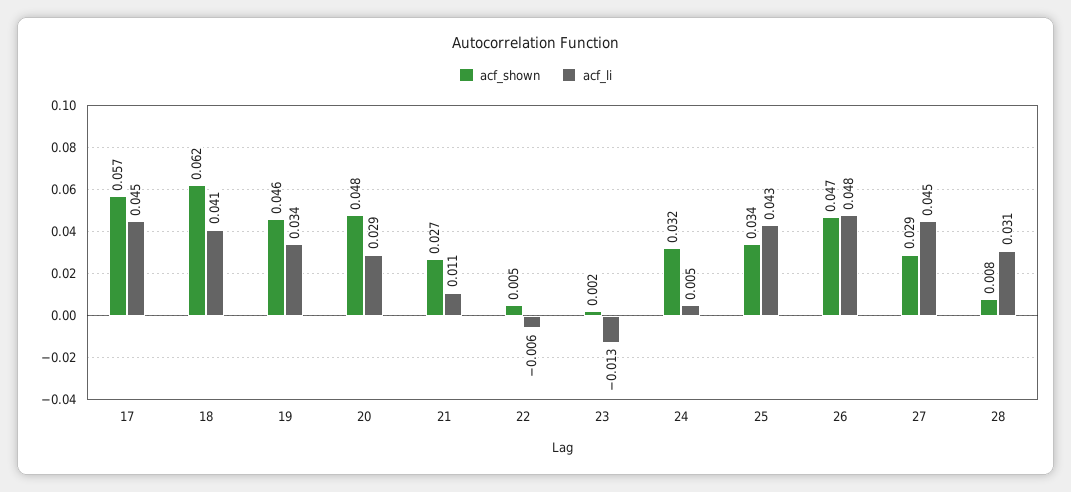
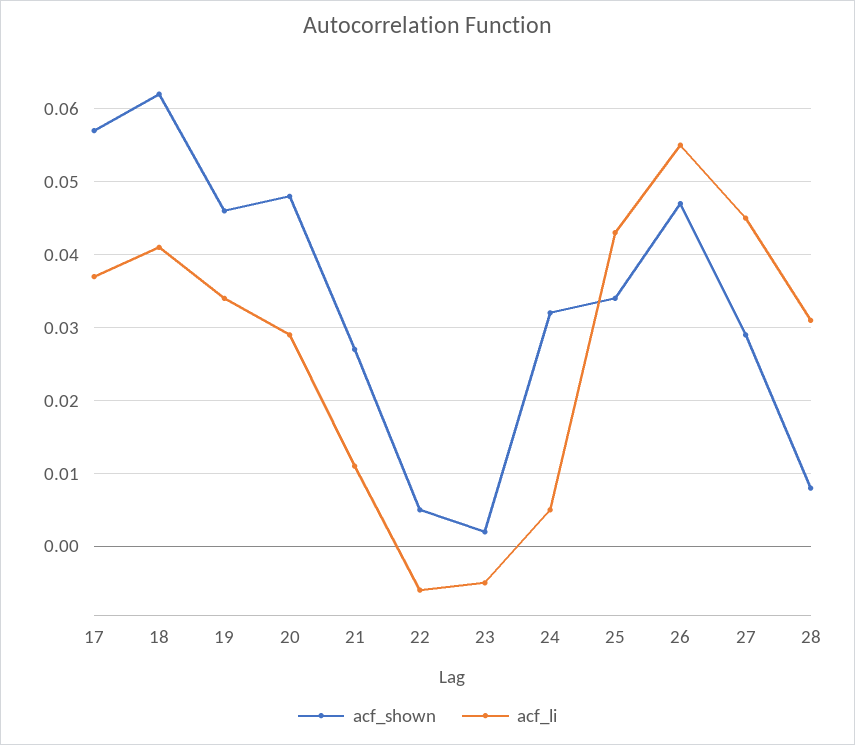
acf_li, 17: 0.045 -> 0.037
acf_li, 23: -0.013 -> -0.005
acf_li, 26: 0.048 -> 0.055

